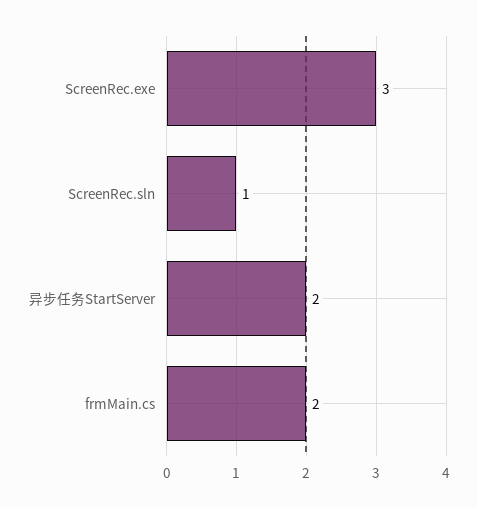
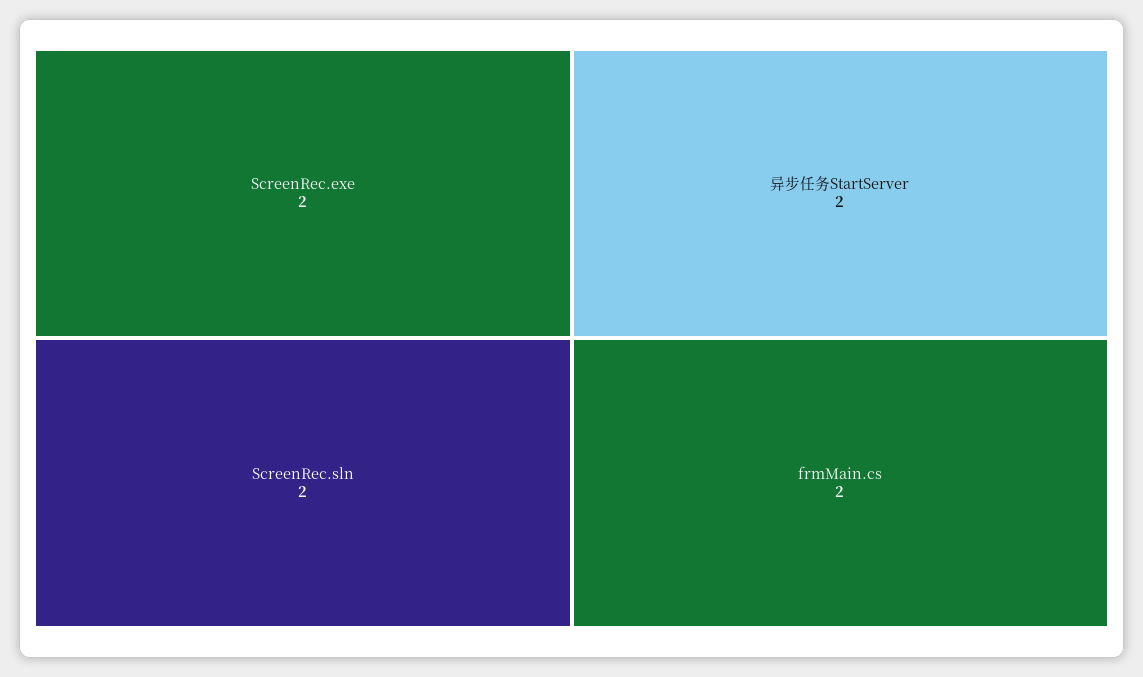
ScreenRec.exe: 3 -> 2
ScreenRec.sln: 1 -> 2

